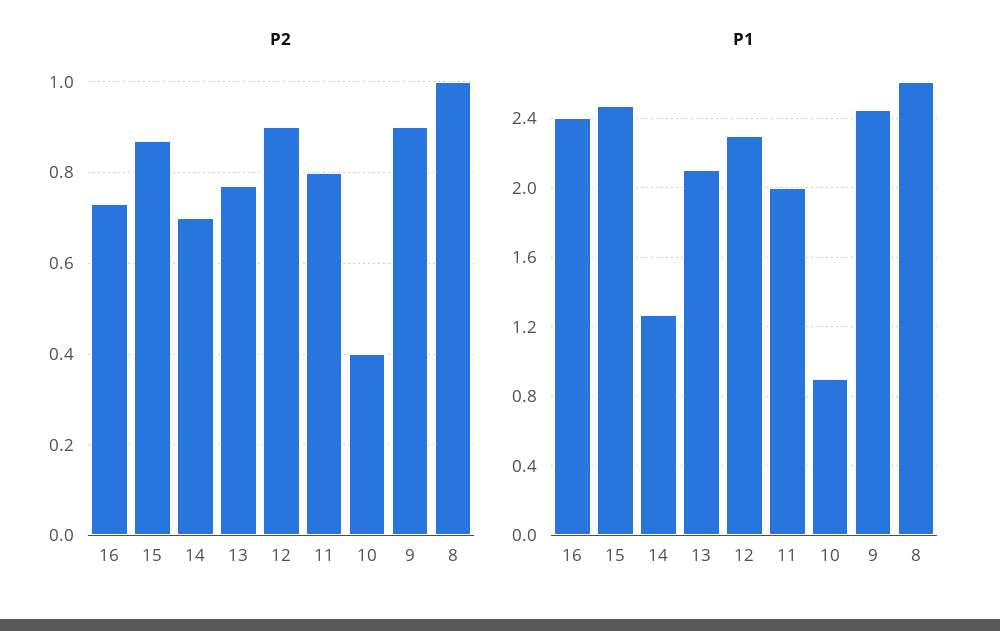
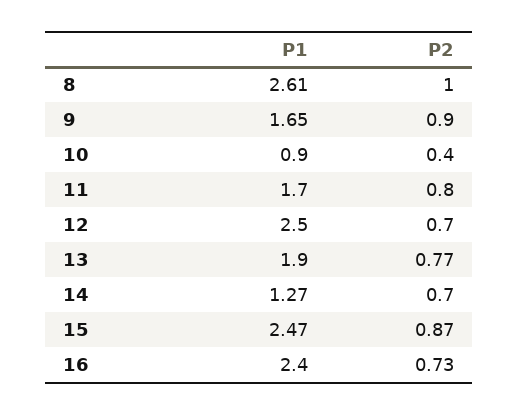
P2, 12: 0.9 -> 0.7
P1, 13: 2.1 -> 1.9
P1, 12: 2.3 -> 2.5
P1, 11: 2 -> 1.7
P1, 9: 2.45 -> 1.65

